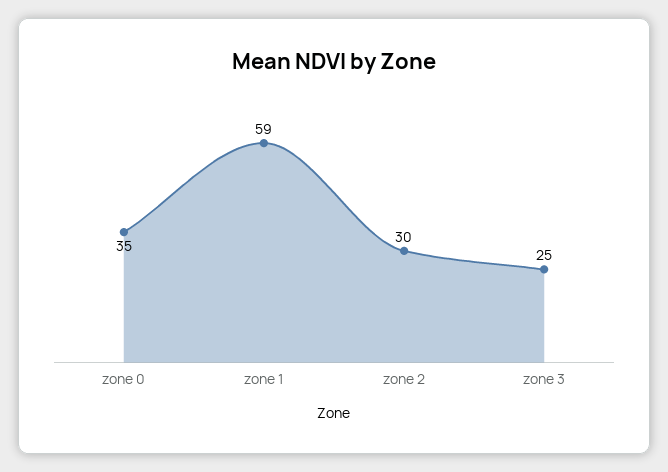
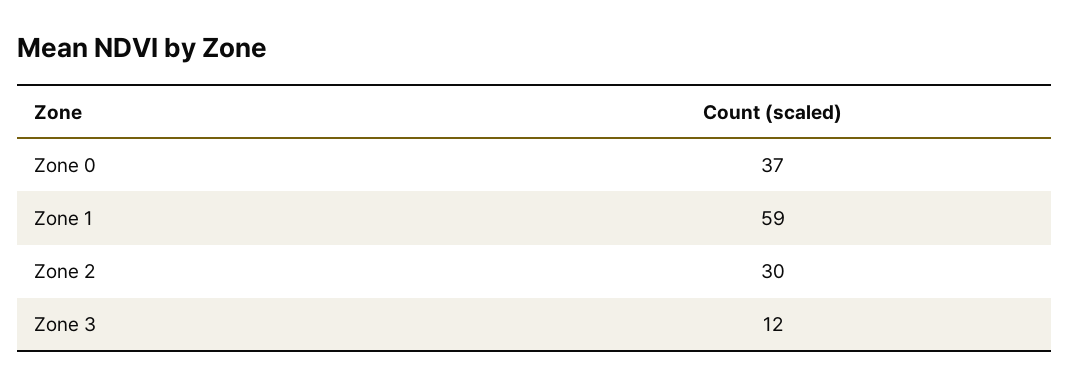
zone 0: 35 -> 37
zone 3: 25 -> 12

